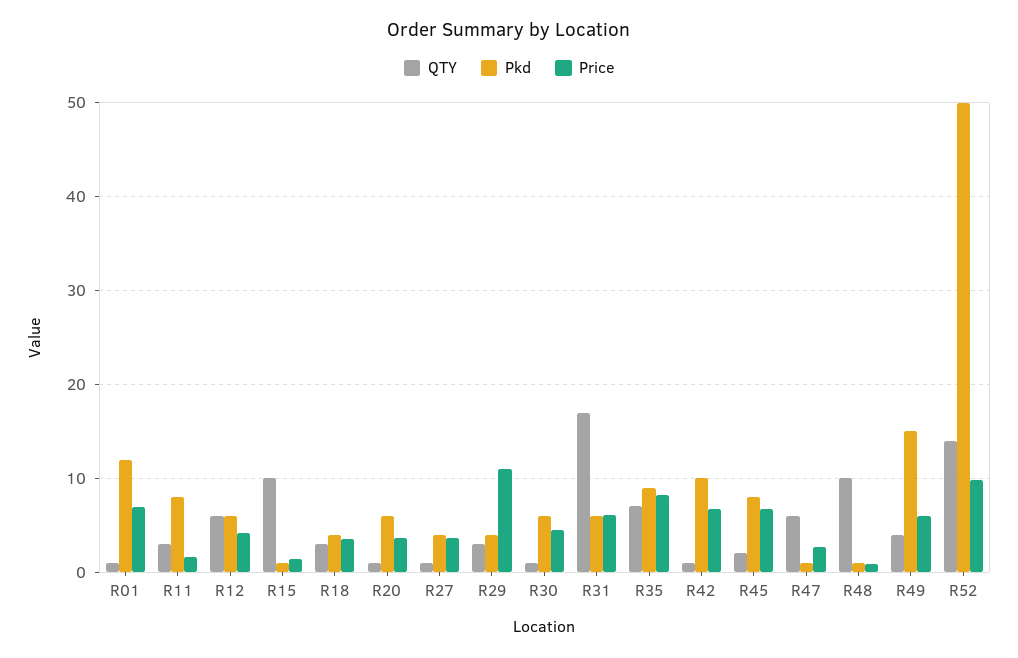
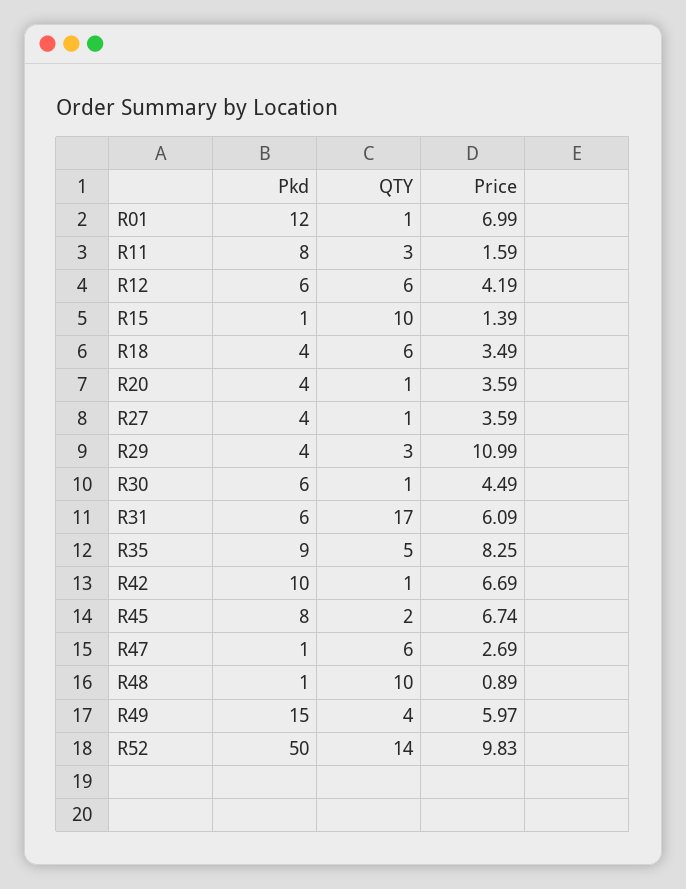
QTY, R18: 3 -> 6
Pkd, R20: 6 -> 4
QTY, R35: 7 -> 5

